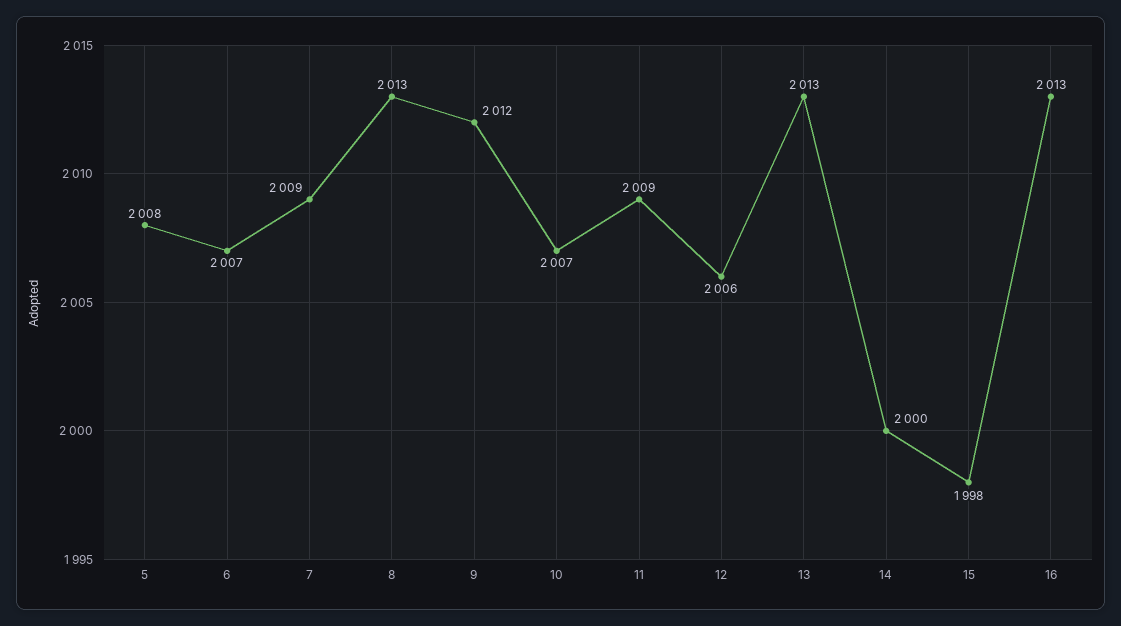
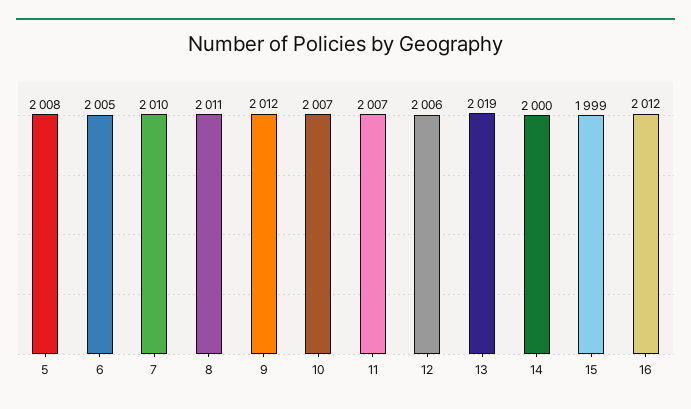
6: 2007 -> 2005
7: 2009 -> 2010
8: 2013 -> 2011
11: 2009 -> 2007
13: 2013 -> 2019
15: 1998 -> 1999
16: 2013 -> 2012

